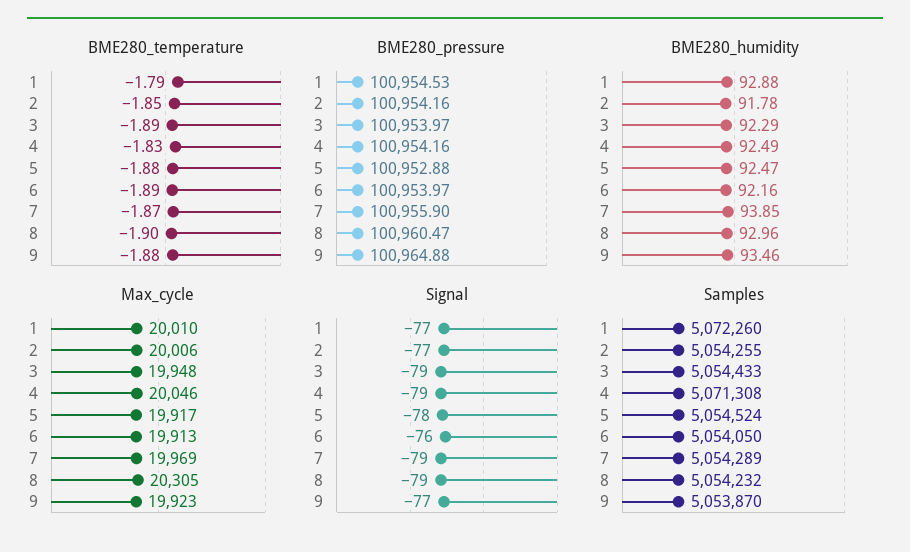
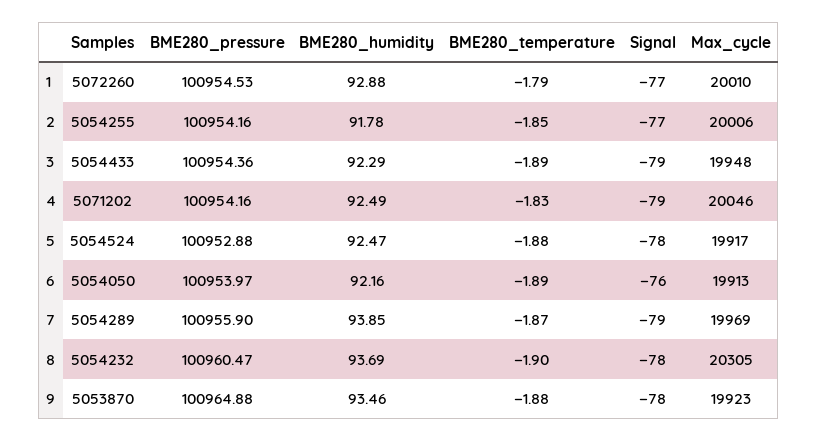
BME280_pressure, 3: 100953.97 -> 100954.36
BME280_humidity, 8: 92.96 -> 93.69
Signal, 8: -79 -> -78
Signal, 9: -77 -> -78
Samples, 4: 5071308 -> 5071202

